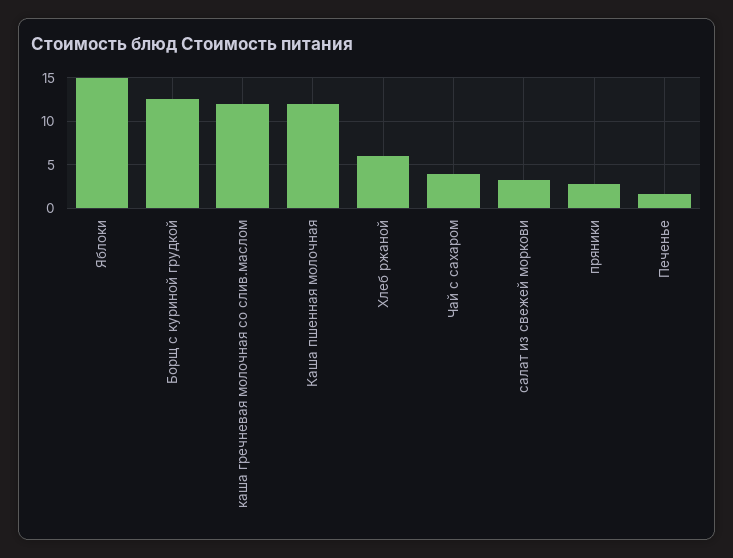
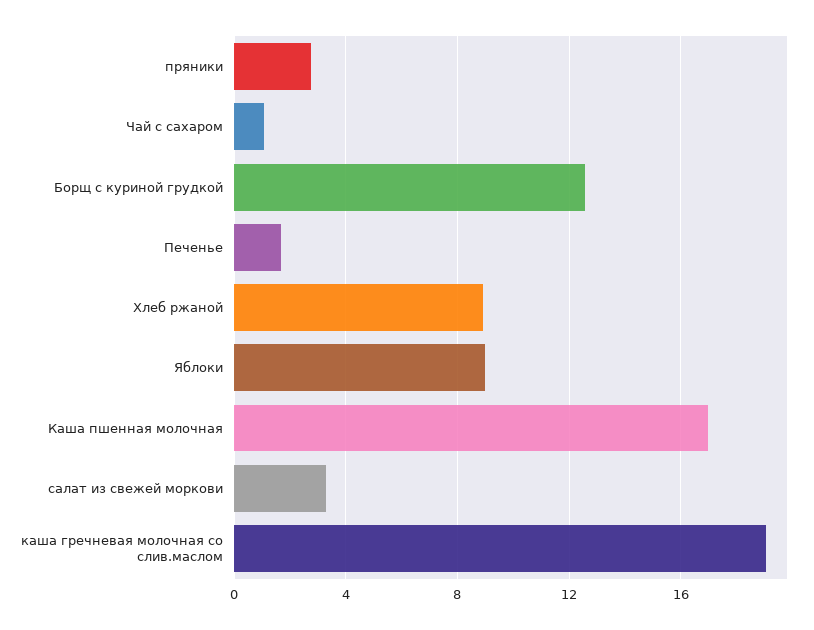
Яблоки: 15 -> 9
каша гречневая молочная со слив.маслом: 12 -> 19
Каша пшенная молочная: 12 -> 17
Хлеб ржаной: 6 -> 9
Чай с сахаром: 4 -> 1

